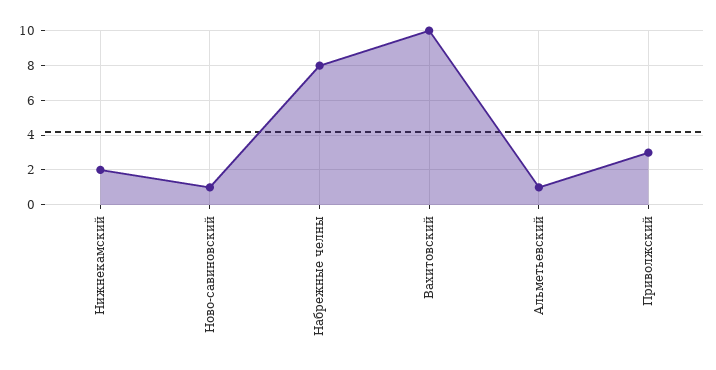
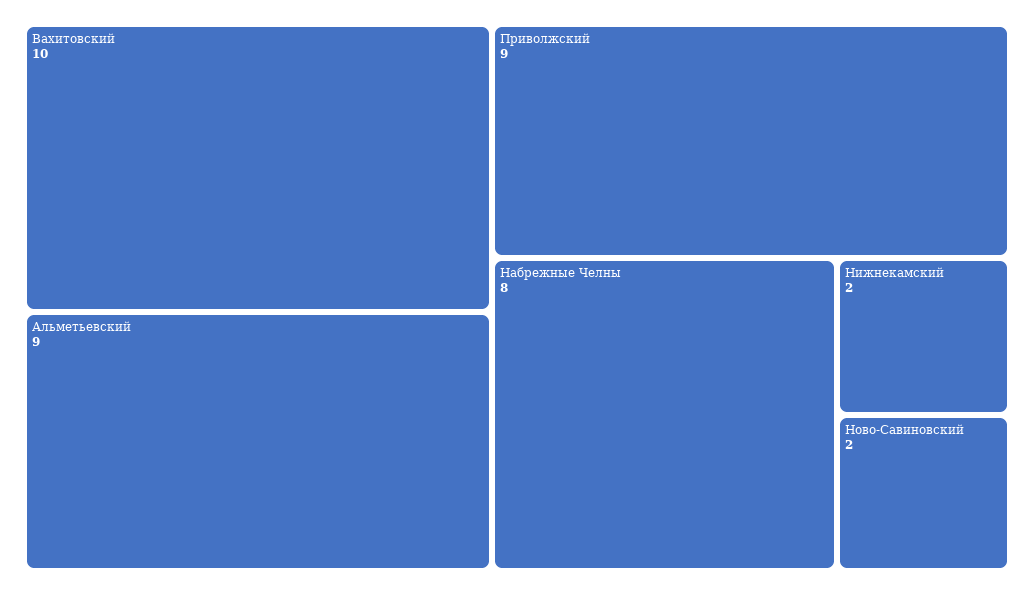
Ново-савиновский: 1 -> 2
Альметьевский: 1 -> 9
Приволжский: 3 -> 9

